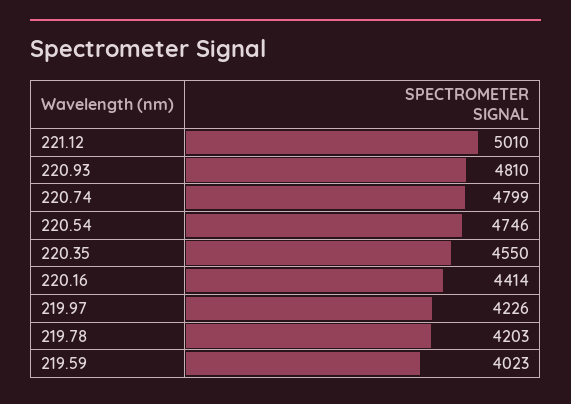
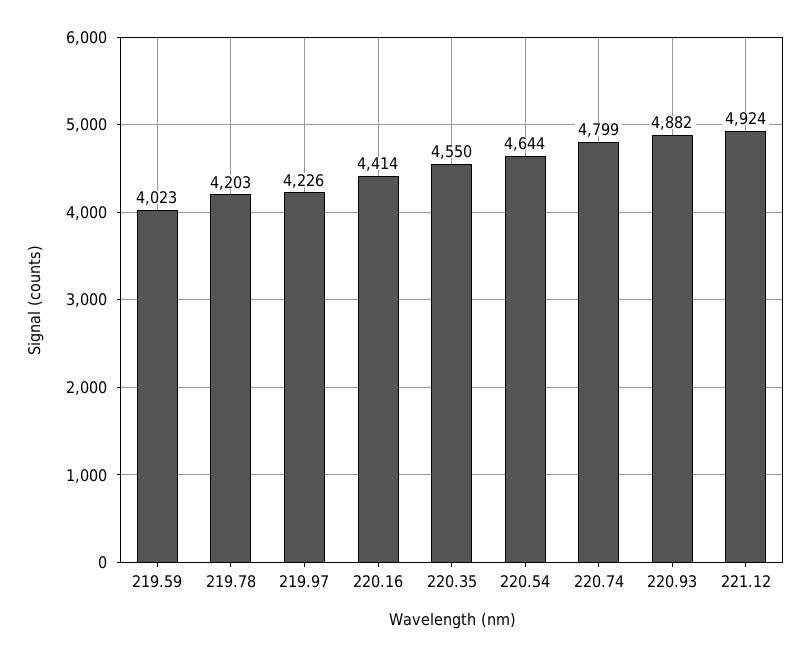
221.12: 5010 -> 4924
220.93: 4810 -> 4882
220.54: 4746 -> 4644

